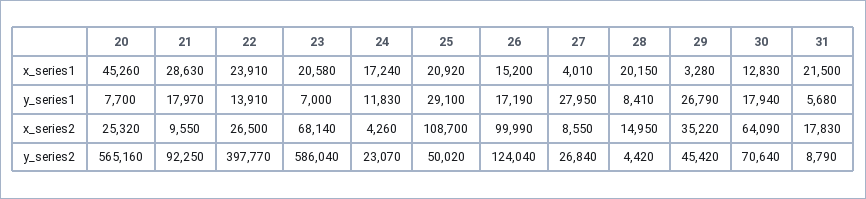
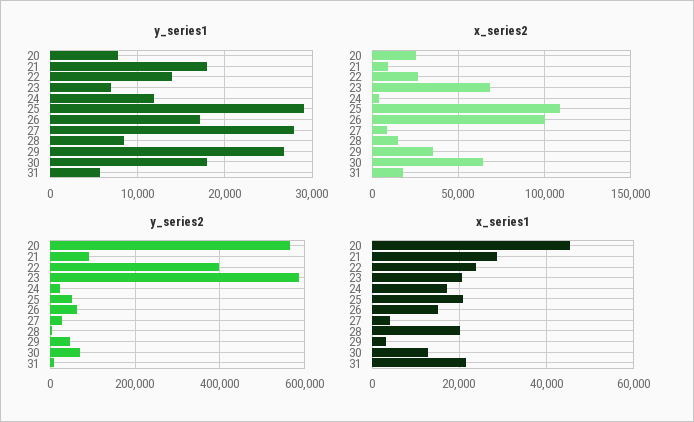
y_series2, 26: 124040 -> 60000

